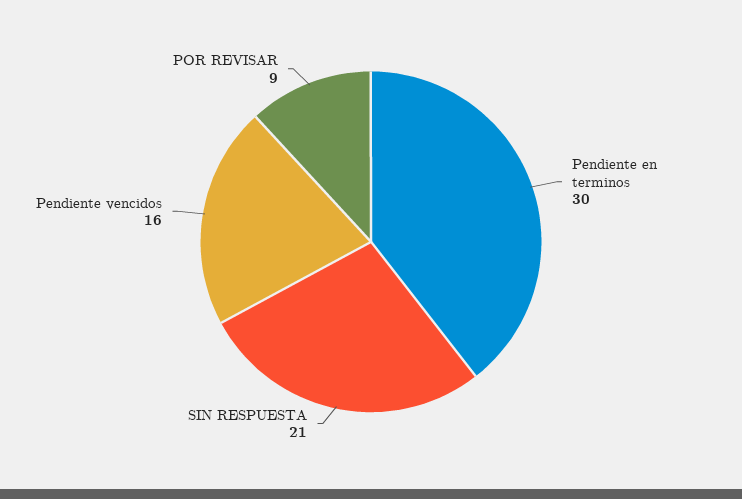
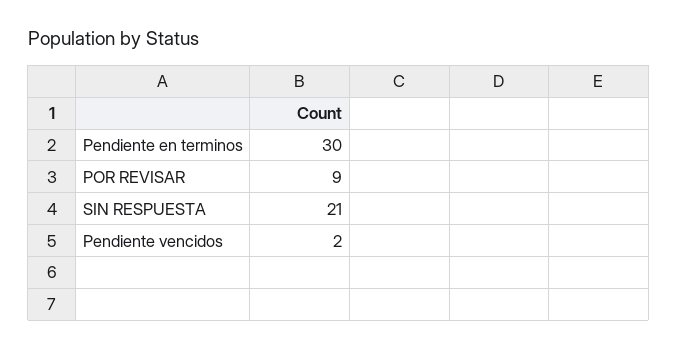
Pendiente vencidos: 16 -> 2

